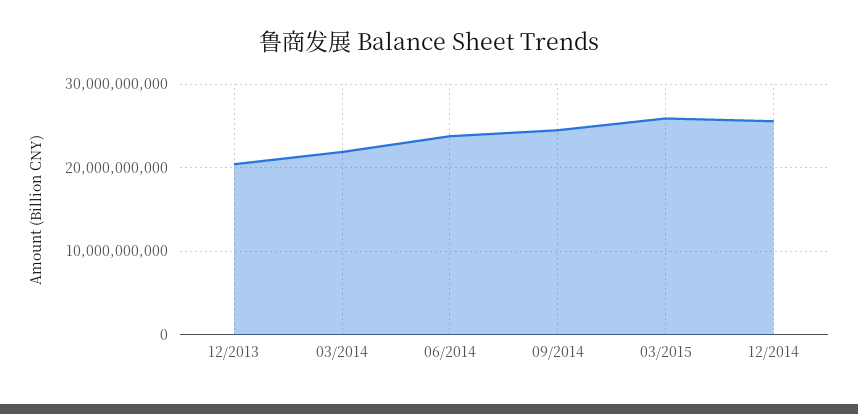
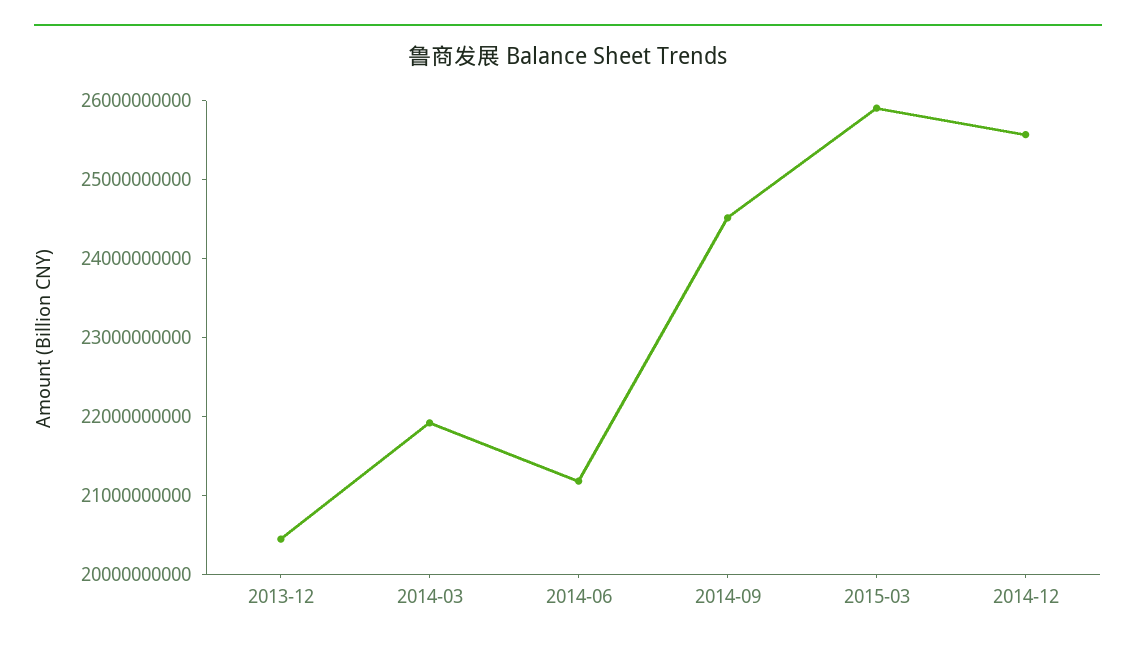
06/2014: 24000000000 -> 21200000000

